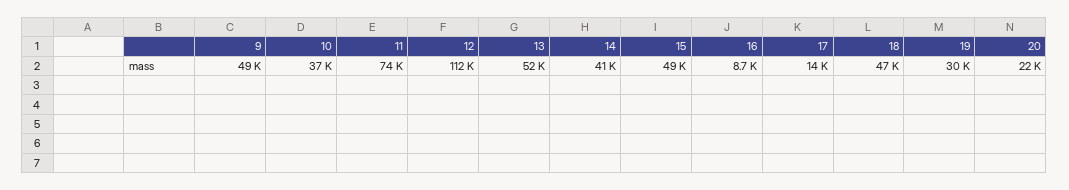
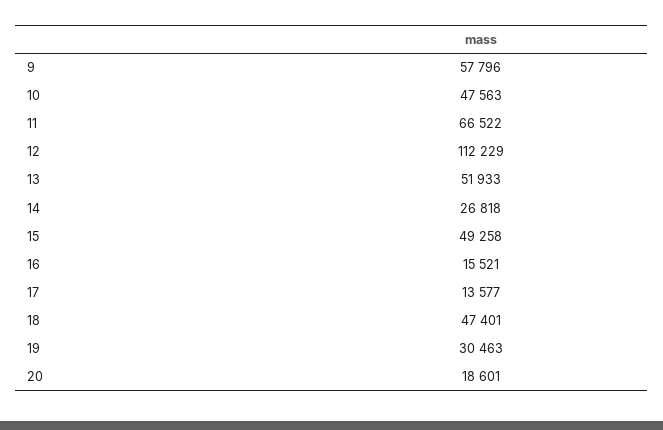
9: 49000 -> 57796
10: 37000 -> 47563
11: 74000 -> 66522
14: 41000 -> 26818
16: 8700 -> 15521
20: 22000 -> 18601

